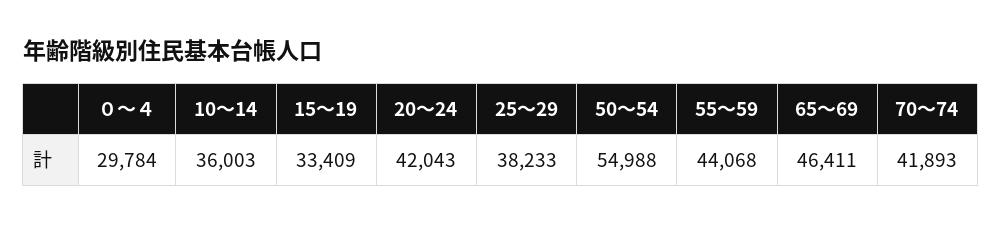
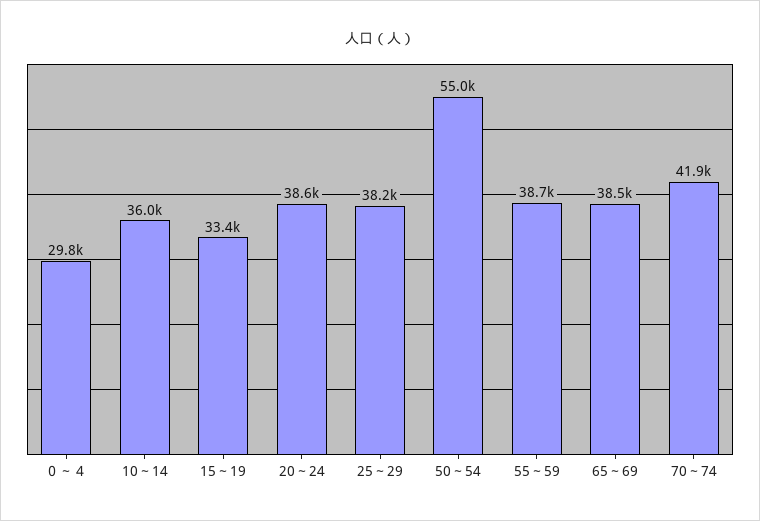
20～24: 42043 -> 38600
55～59: 44068 -> 38700
65～69: 46411 -> 38500

